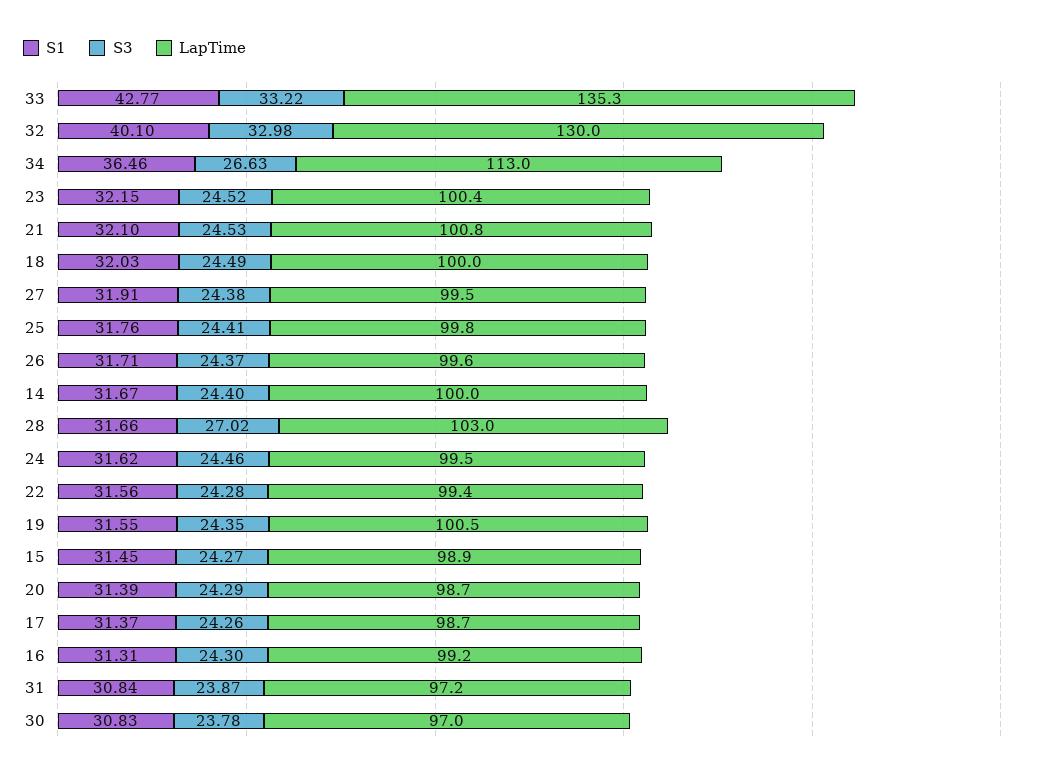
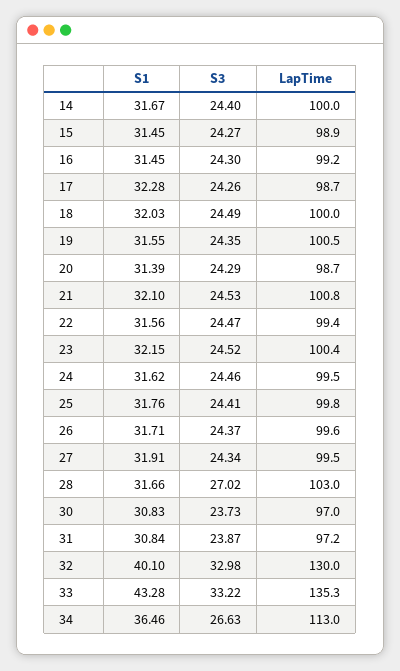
S1, 33: 42.77 -> 43.28
S3, 27: 24.38 -> 24.34
S3, 22: 24.28 -> 24.47
S1, 17: 31.37 -> 32.28
S1, 16: 31.31 -> 31.45
S3, 30: 23.78 -> 23.73

